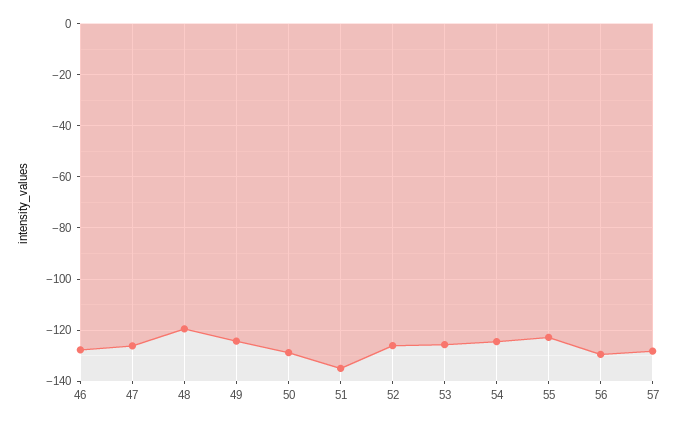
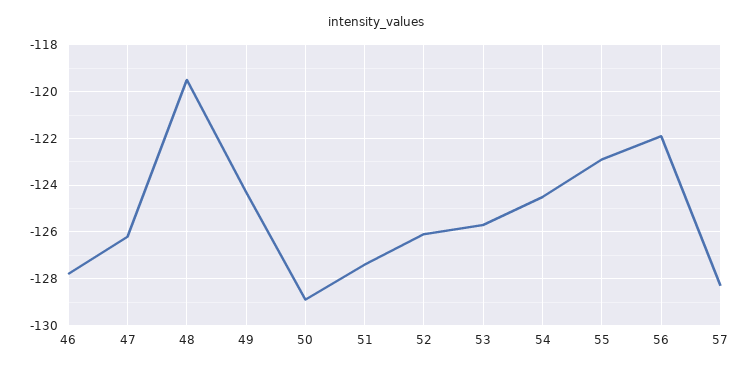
51: -135 -> -127.5
56: -130 -> -122

